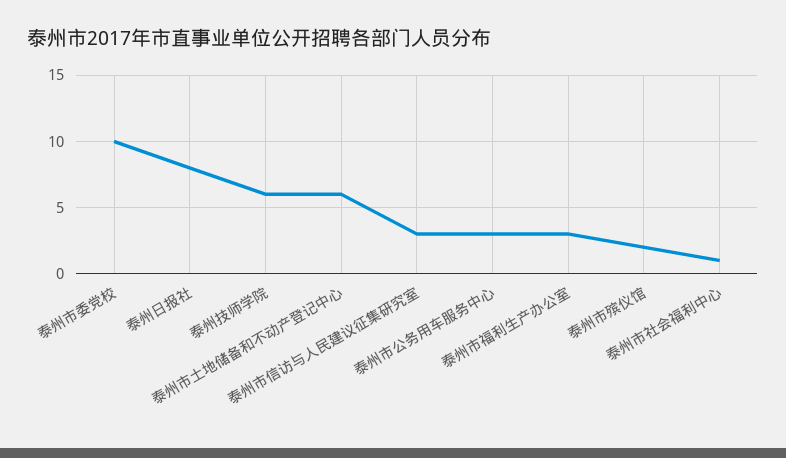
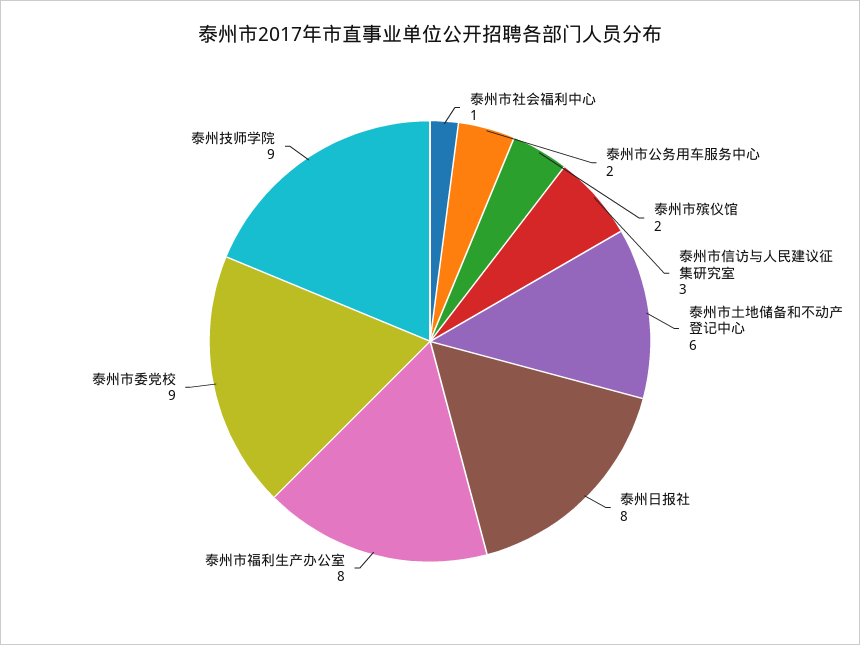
泰州市委党校: 10 -> 9
泰州技师学院: 6 -> 9
泰州市公务用车服务中心: 3 -> 2
泰州市福利生产办公室: 3 -> 8

